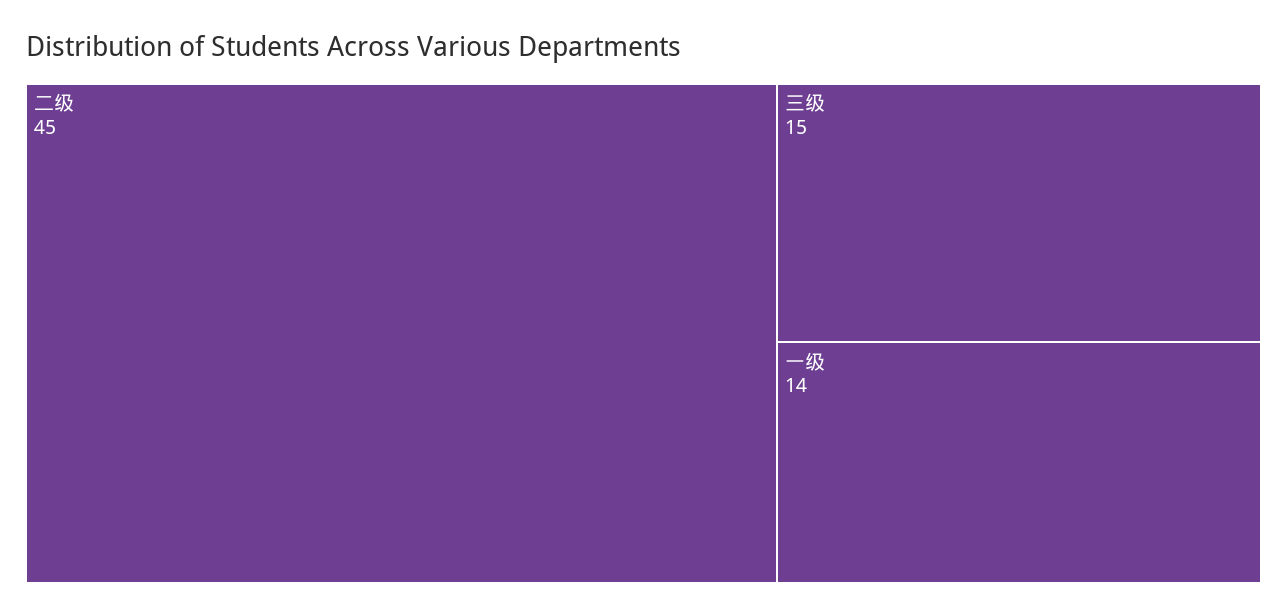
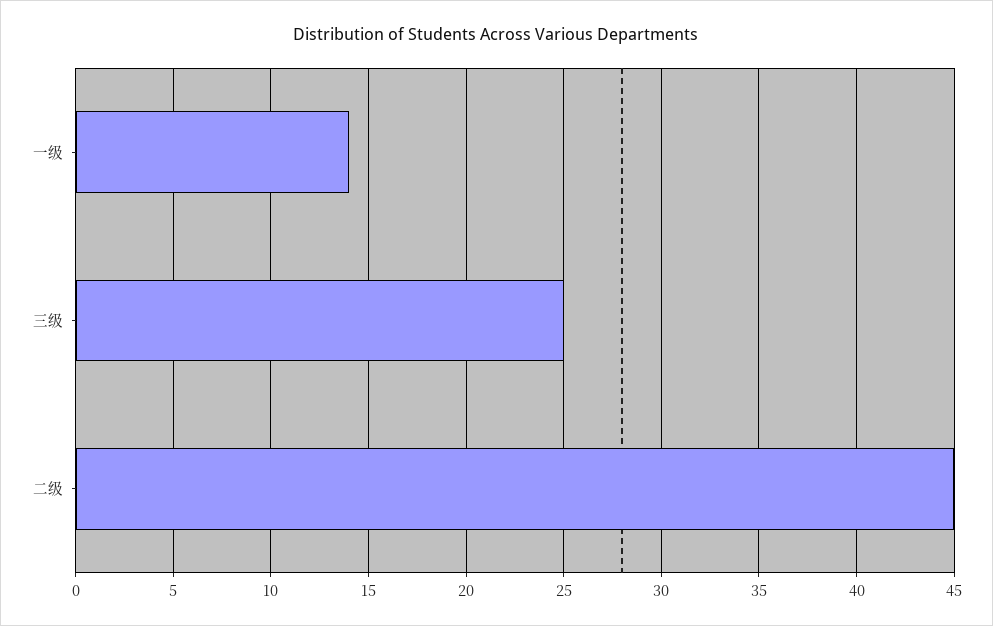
三级: 15 -> 25

